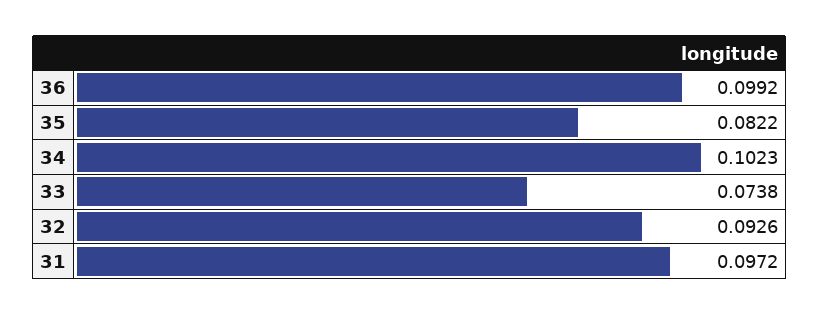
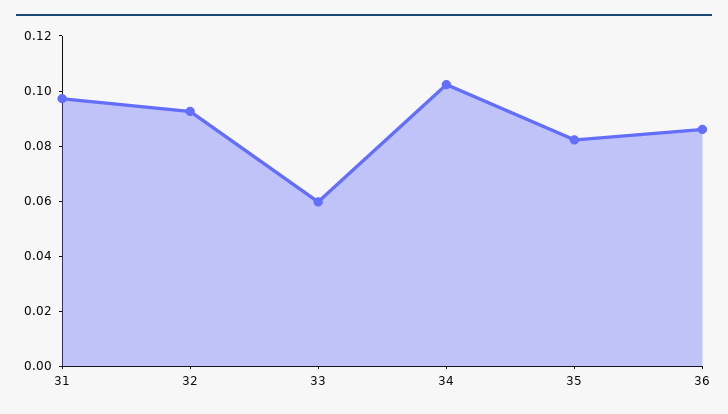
36: 0.0992 -> 0.085
33: 0.0738 -> 0.06

